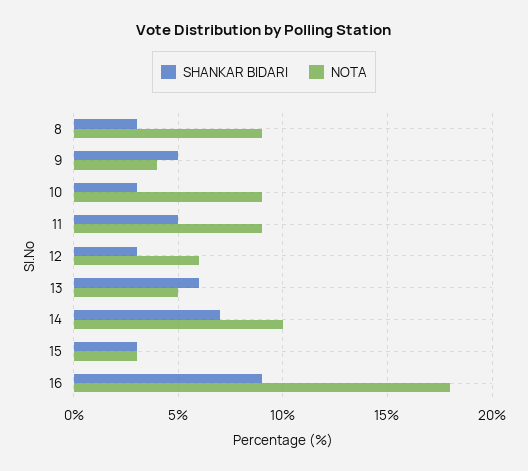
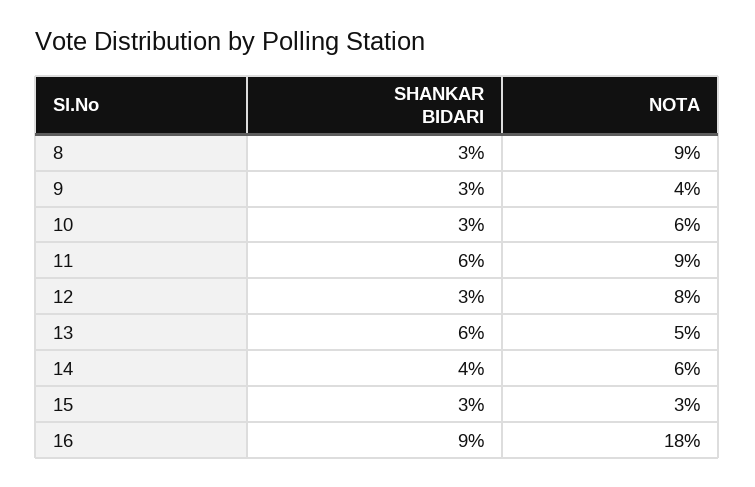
SHANKAR BIDARI, 9: 5 -> 3
NOTA, 10: 9 -> 6
SHANKAR BIDARI, 11: 5 -> 6
NOTA, 12: 6 -> 8
SHANKAR BIDARI, 14: 7 -> 4
NOTA, 14: 10 -> 6

